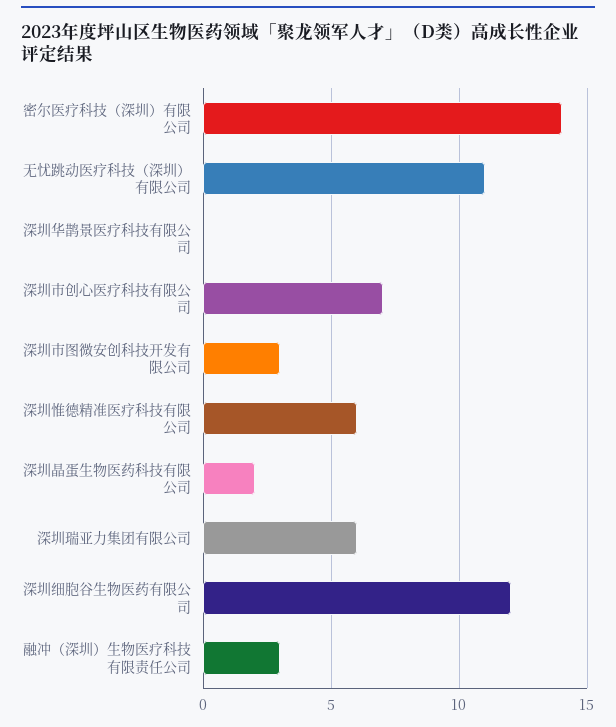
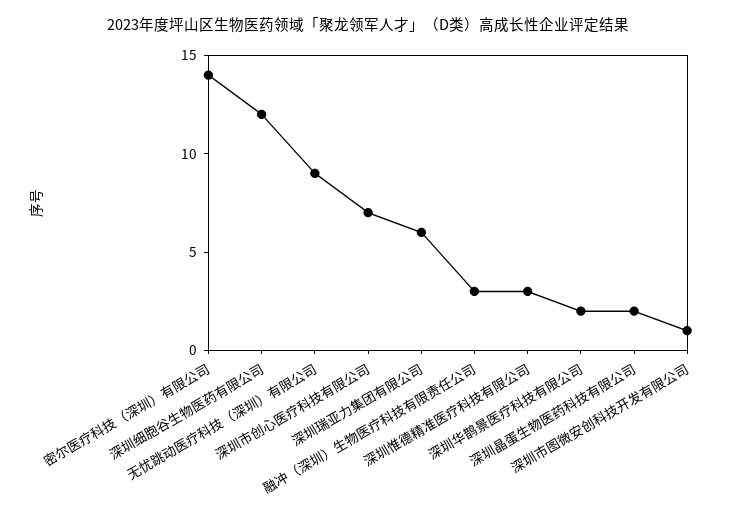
无忧跳动医疗科技（深圳）有限公司: 11 -> 9
深圳华鹊景医疗科技有限公司: 0 -> 2
深圳市图微安创科技开发有限公司: 3 -> 1
深圳惟德精准医疗科技有限公司: 6 -> 3

